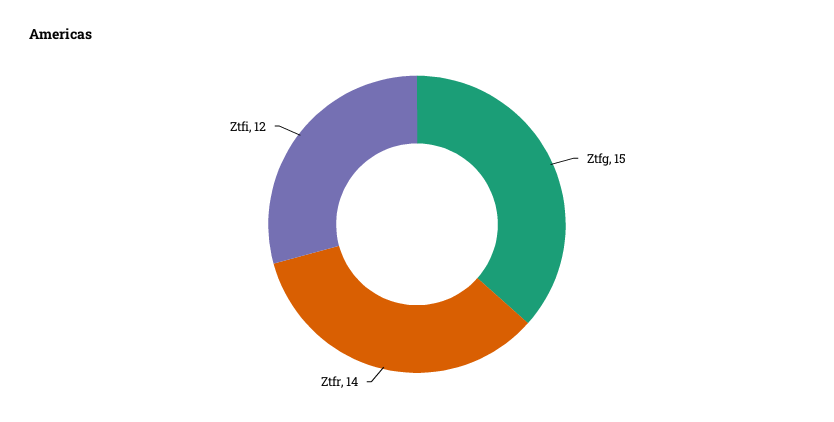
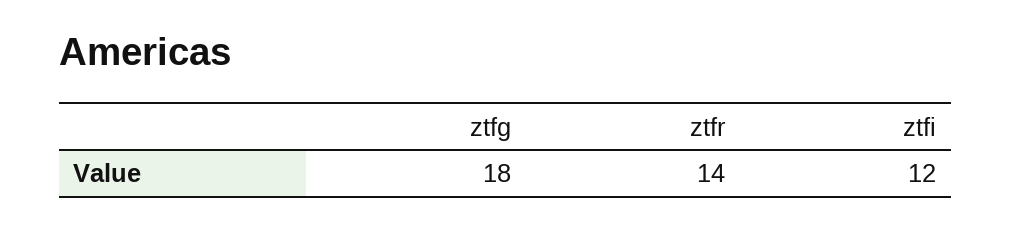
Ztfg: 15 -> 18

